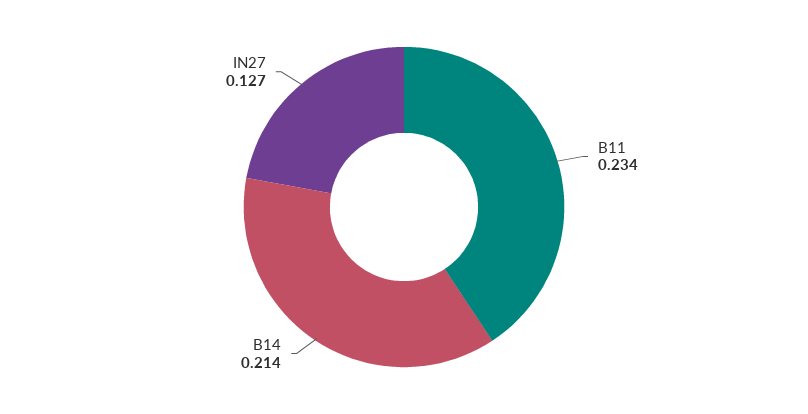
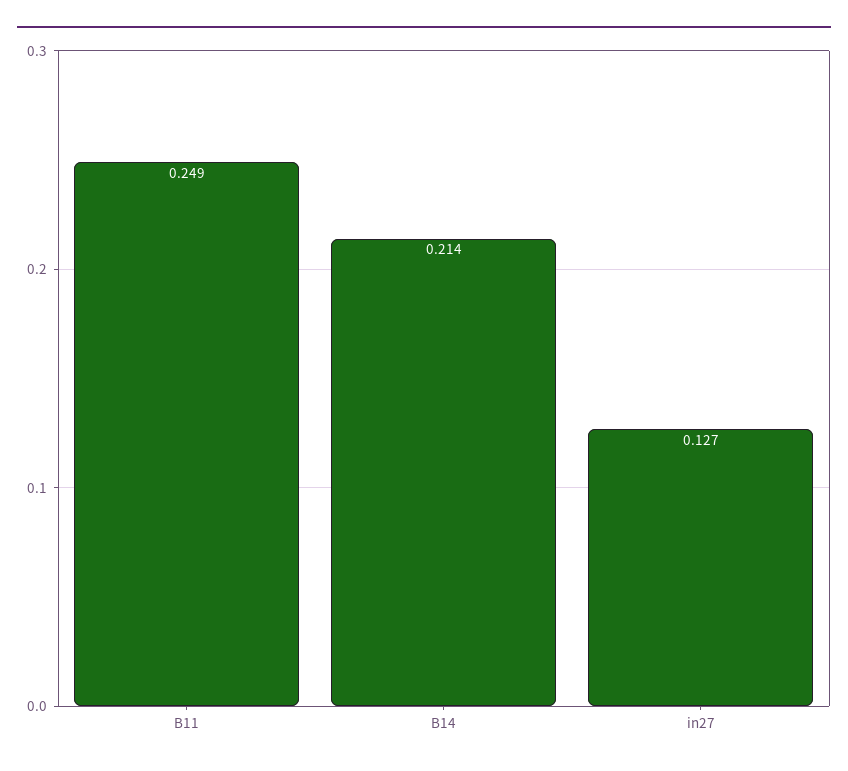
B11: 0.234 -> 0.249

